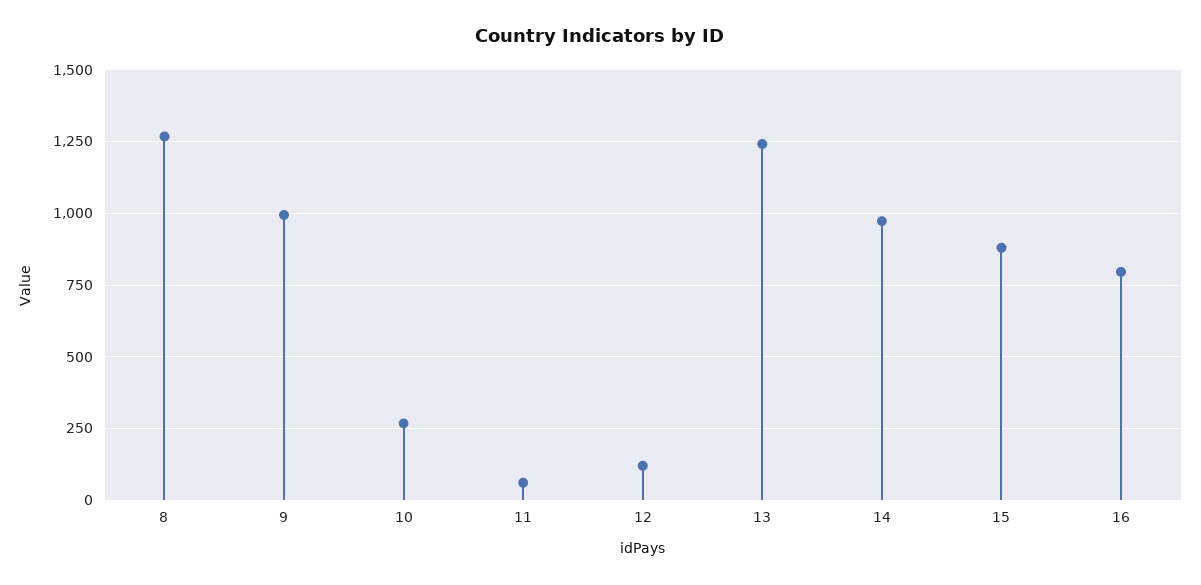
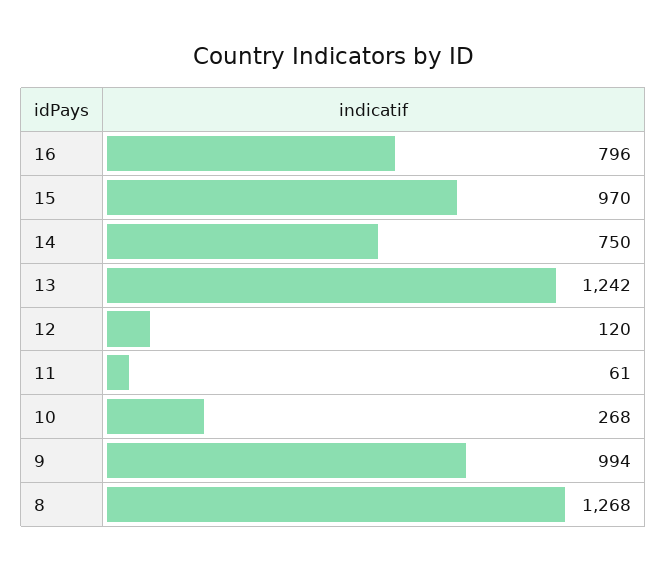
14: 975 -> 750
15: 875 -> 970

